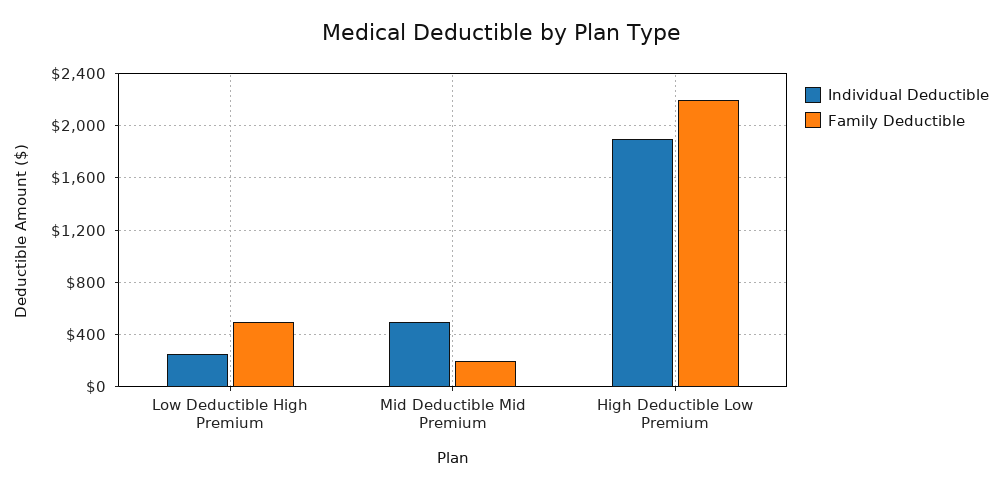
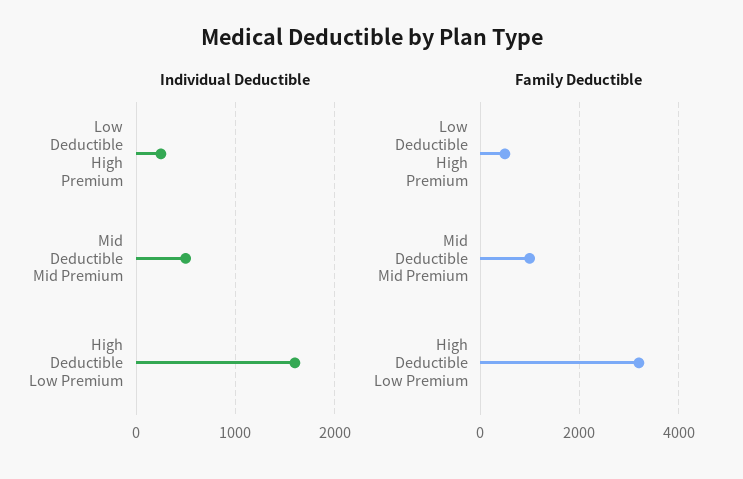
Family Deductible, Mid Deductible Mid Premium: 200 -> 1000
Individual Deductible, High Deductible Low Premium: 1900 -> 1600
Family Deductible, High Deductible Low Premium: 2200 -> 3200

